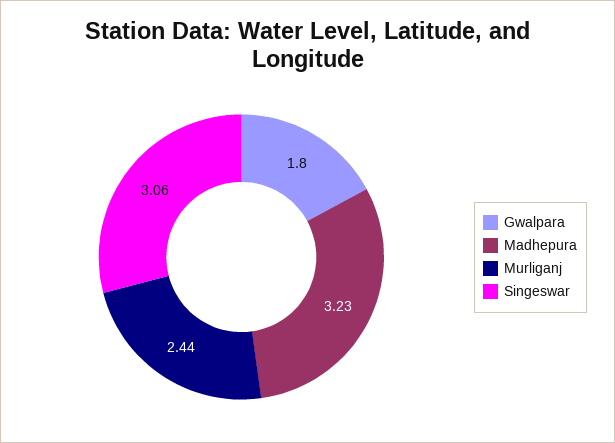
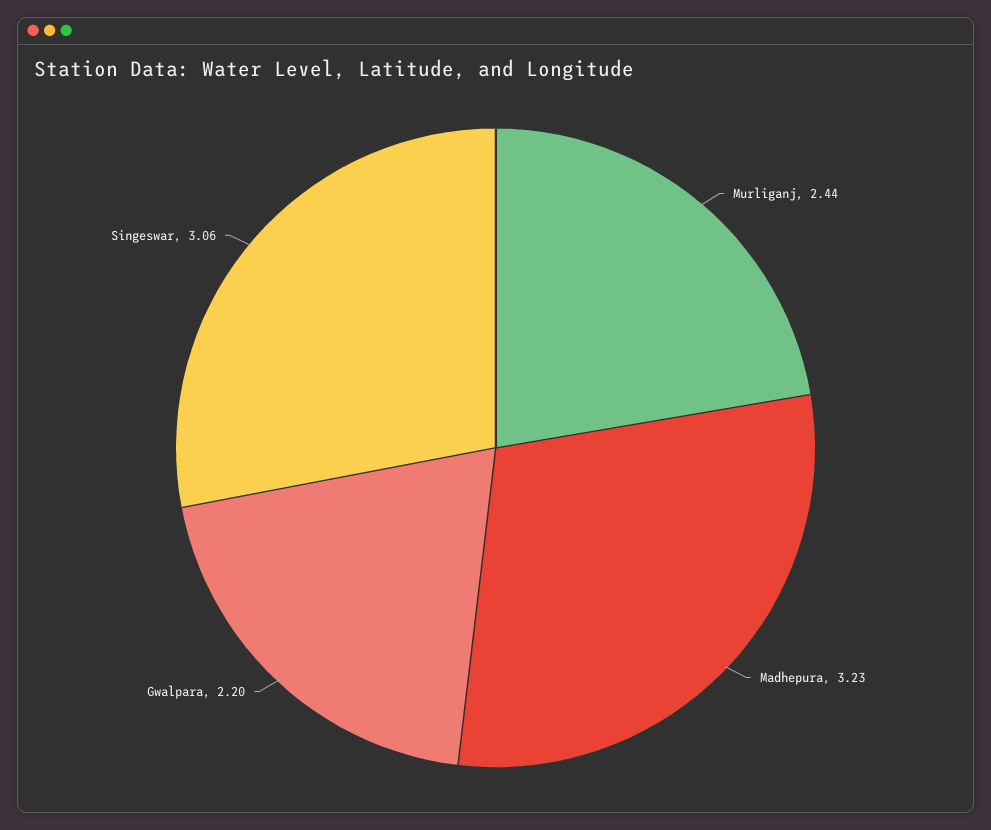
Gwalpara: 1.8 -> 2.2

